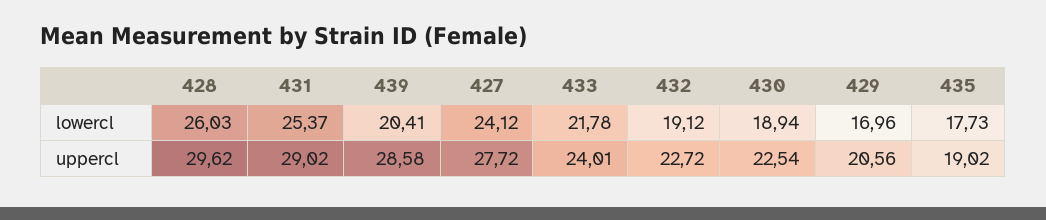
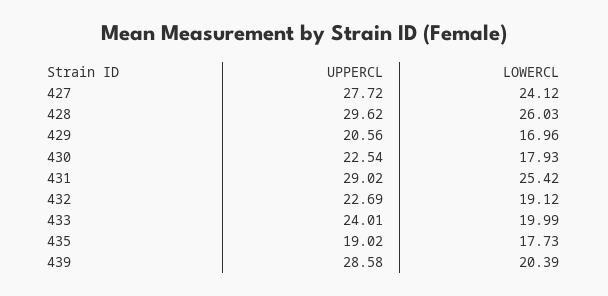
431, lowercl: 25.37 -> 25.42
439, lowercl: 20.41 -> 20.39
433, lowercl: 21.78 -> 19.99
430, lowercl: 18.94 -> 17.93
432, uppercl: 22.72 -> 22.69

